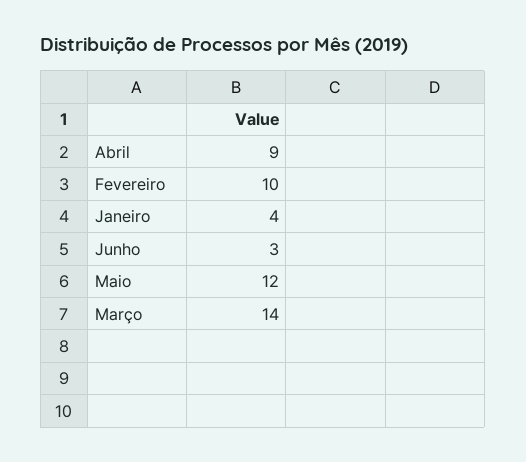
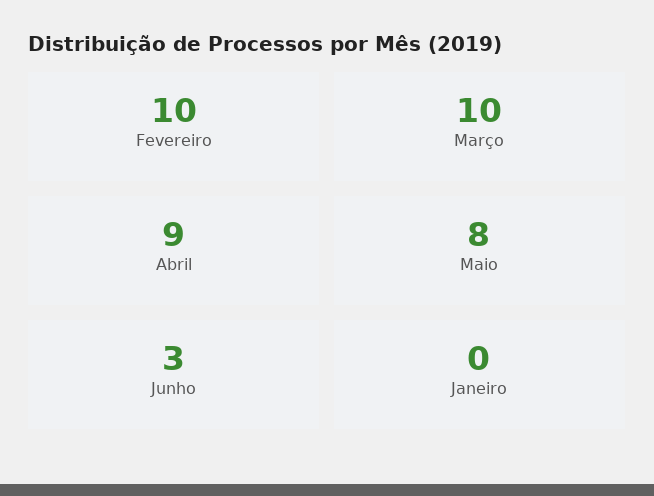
Janeiro: 4 -> 0
Maio: 12 -> 8
Março: 14 -> 10

